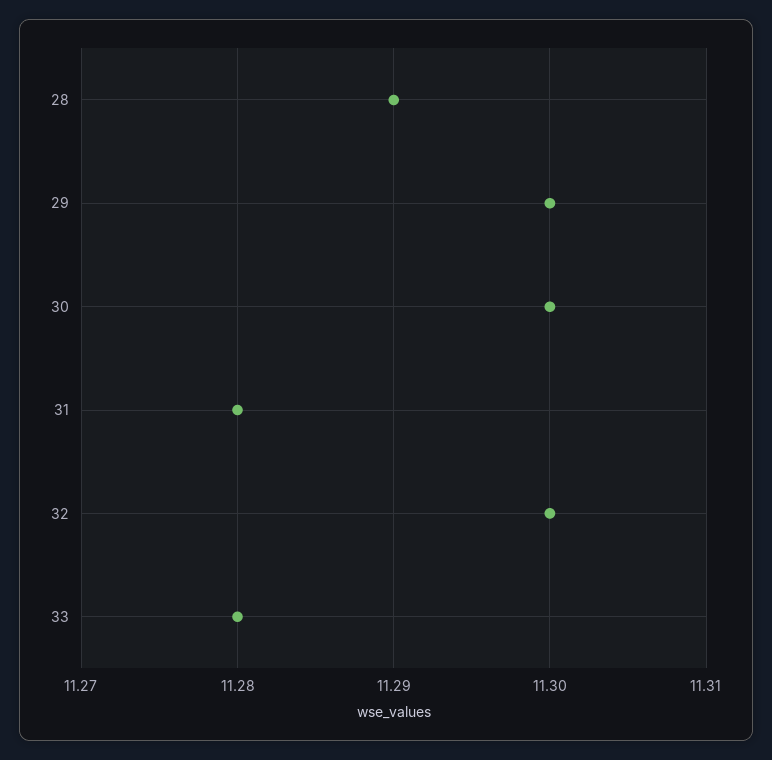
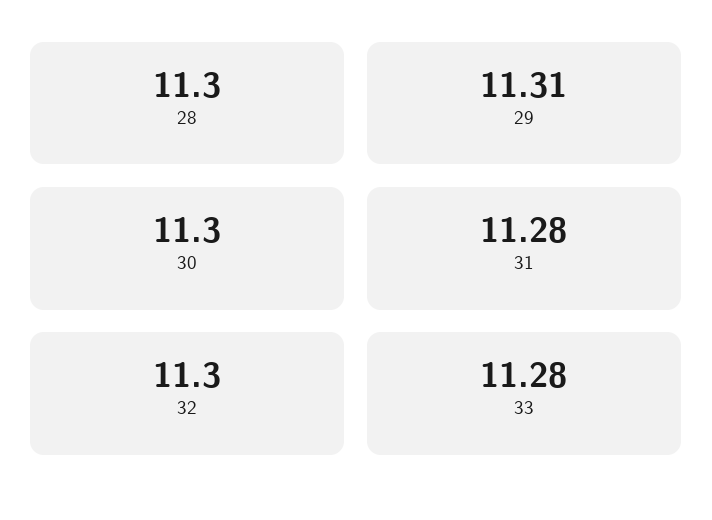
28: 11.29 -> 11.3
29: 11.3 -> 11.31

